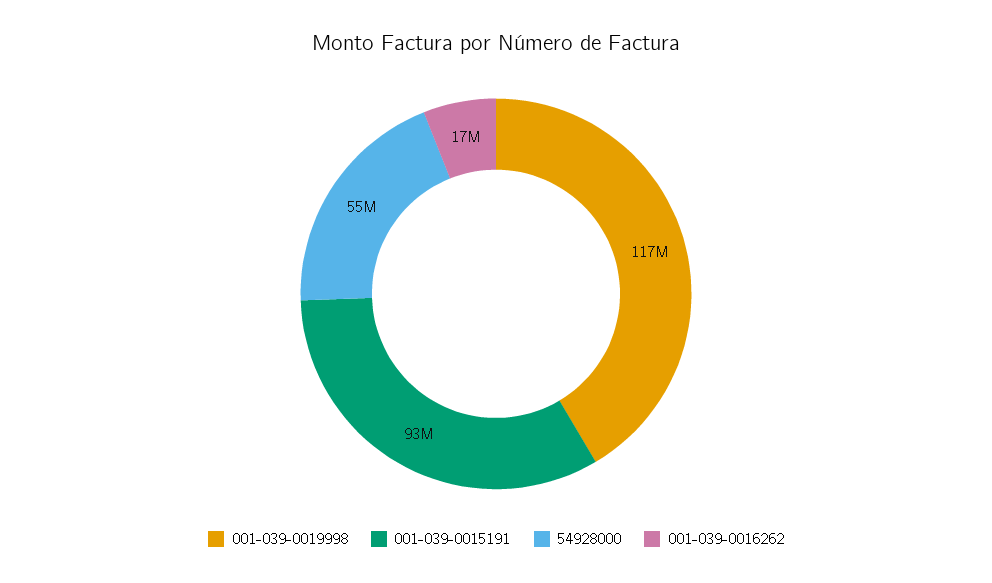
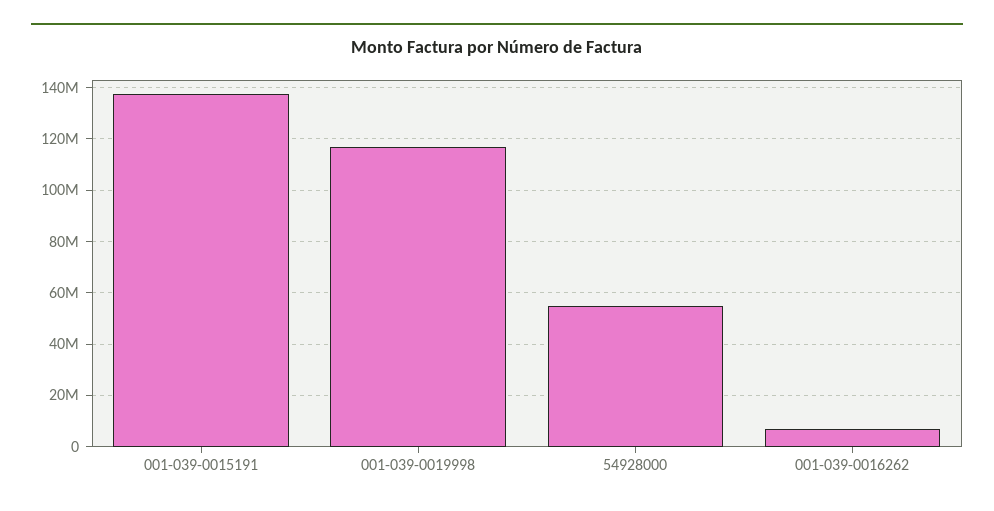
001-039-0015191: 93000000 -> 137500000
001-039-0016262: 17000000 -> 7500000

